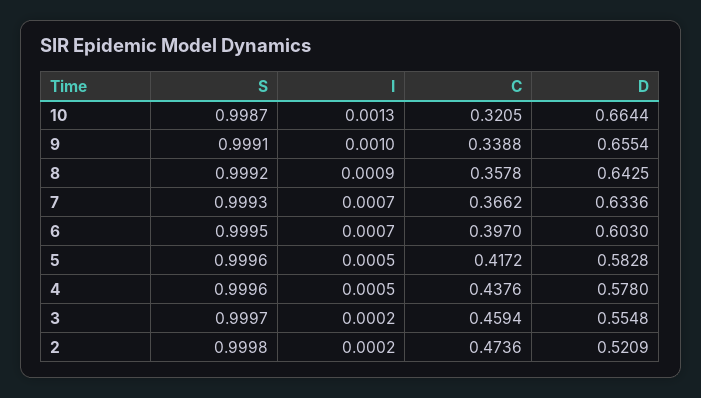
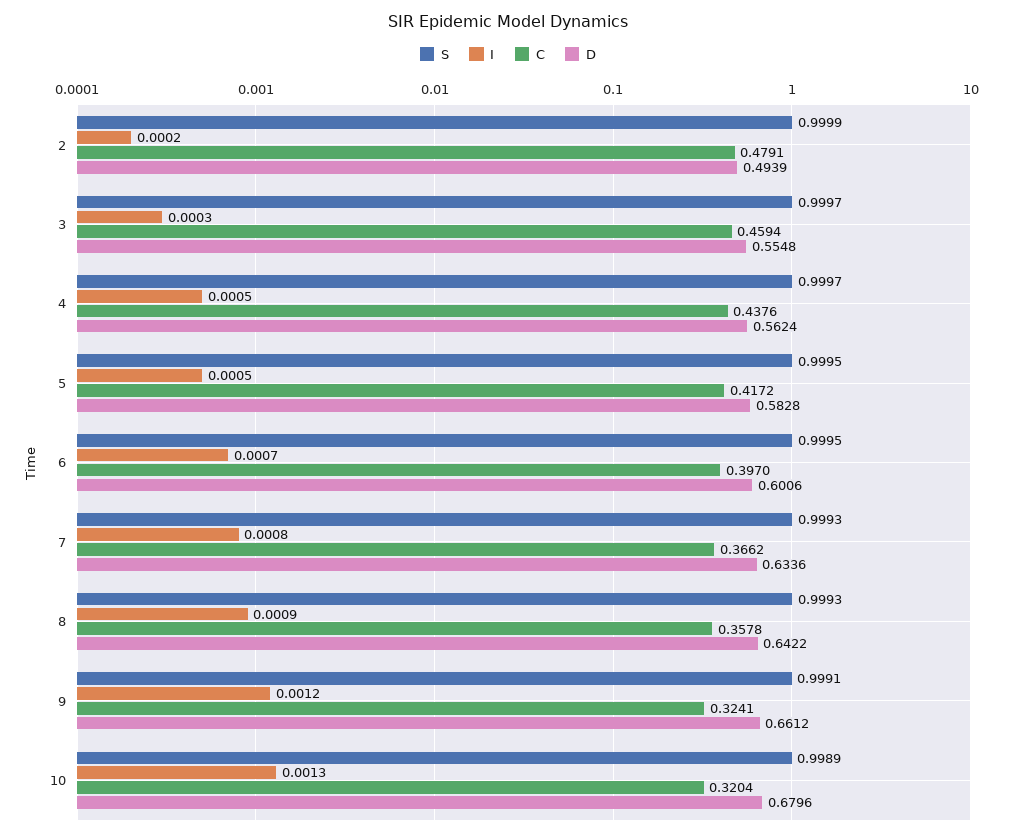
S, 10: 0.9987 -> 0.9989
C, 10: 0.3205 -> 0.3204
D, 10: 0.6644 -> 0.6796
I, 9: 0.001 -> 0.0012
C, 9: 0.3388 -> 0.3241
D, 9: 0.6554 -> 0.6612
S, 8: 0.9992 -> 0.9993
D, 8: 0.6425 -> 0.6422
I, 7: 0.0007 -> 0.0008
D, 6: 0.603 -> 0.6006
S, 5: 0.9996 -> 0.9995
S, 4: 0.9996 -> 0.9997
D, 4: 0.578 -> 0.5624
I, 3: 0.0002 -> 0.0003
S, 2: 0.9998 -> 0.9999
C, 2: 0.4736 -> 0.4791
D, 2: 0.5209 -> 0.4939

